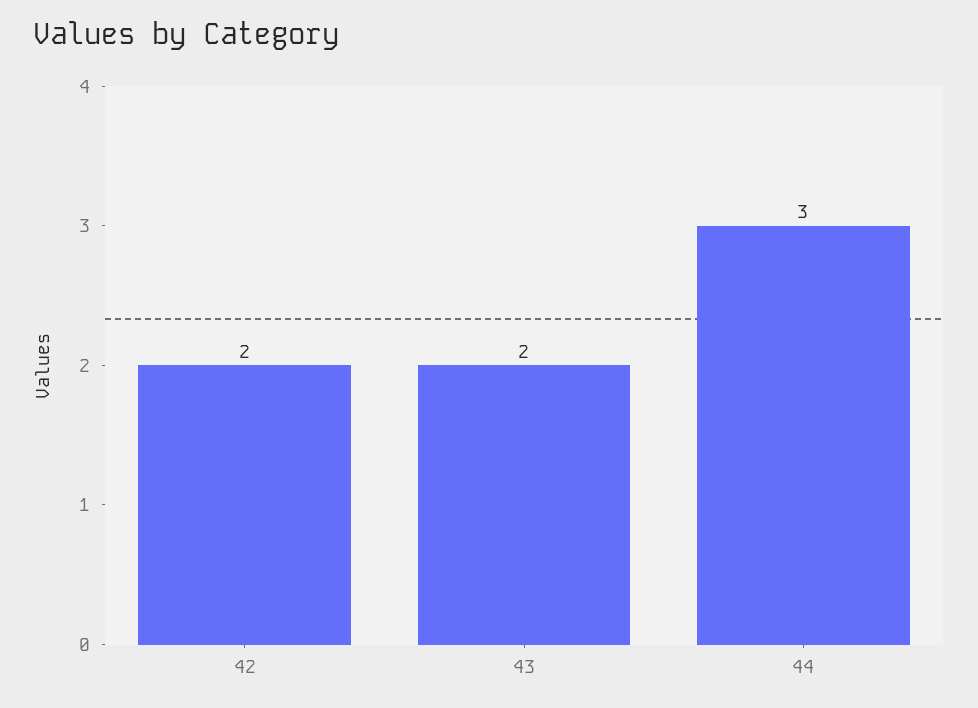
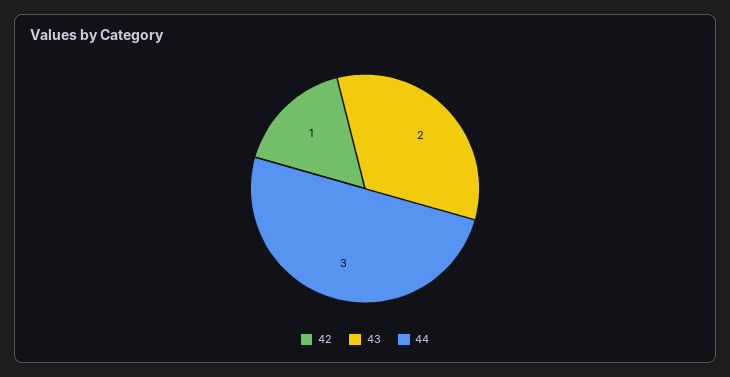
42: 2 -> 1

